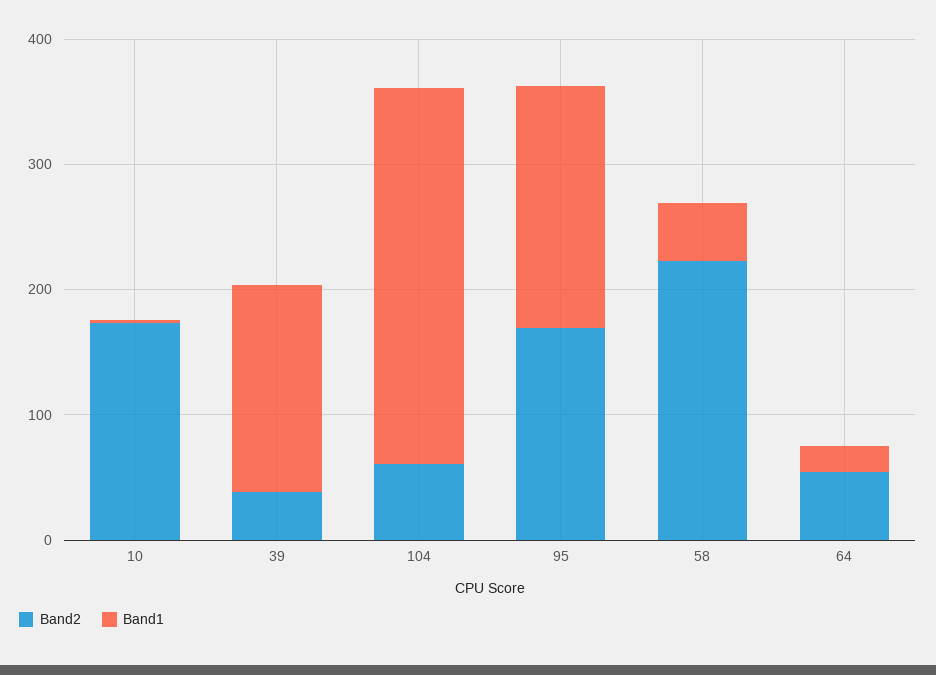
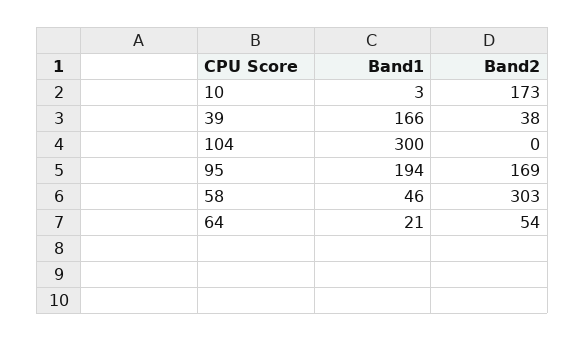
Band2, 104: 60 -> 0
Band2, 58: 220 -> 303

